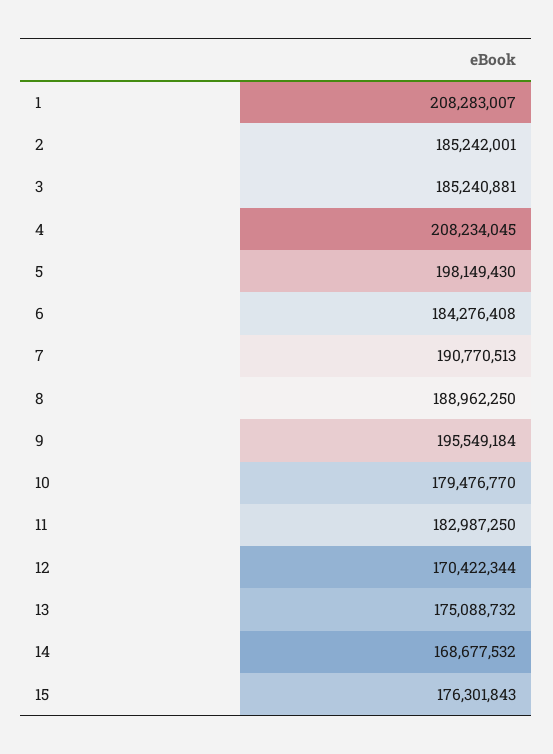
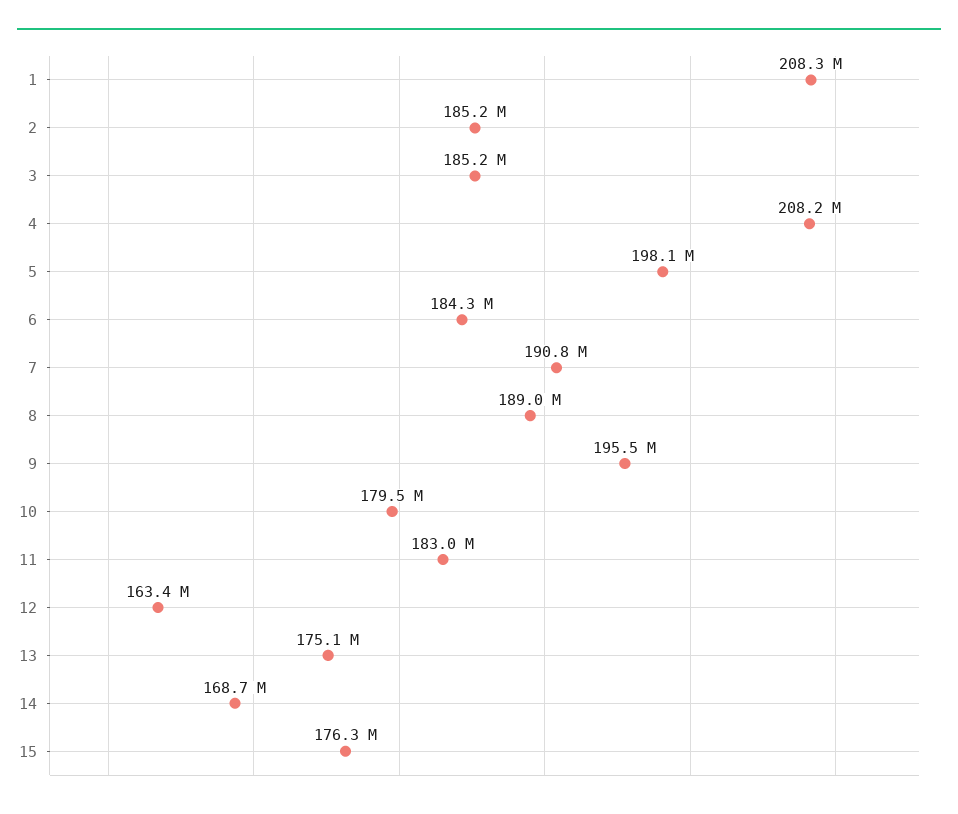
12: 170422344 -> 163400000

